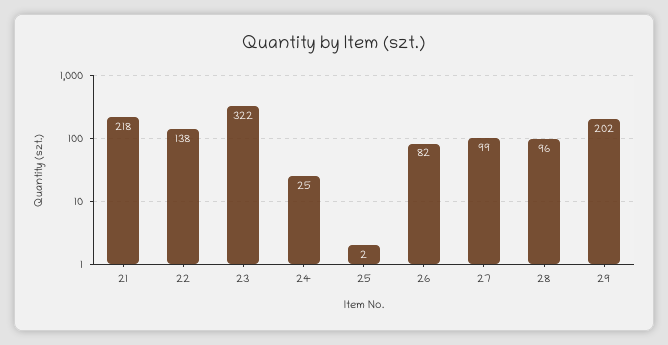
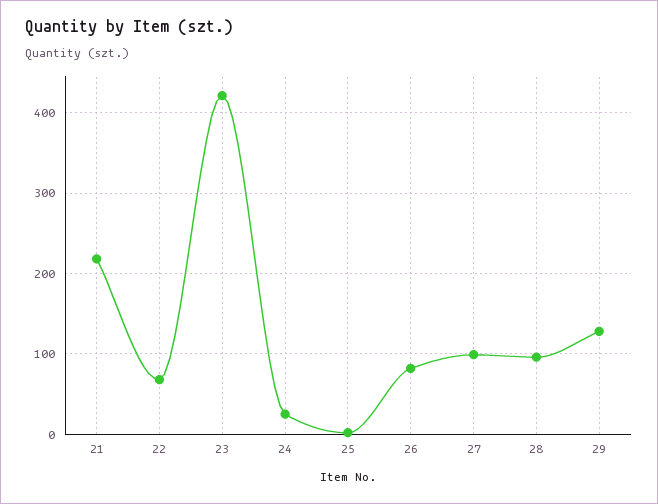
22: 138 -> 70
23: 322 -> 420
29: 202 -> 130

